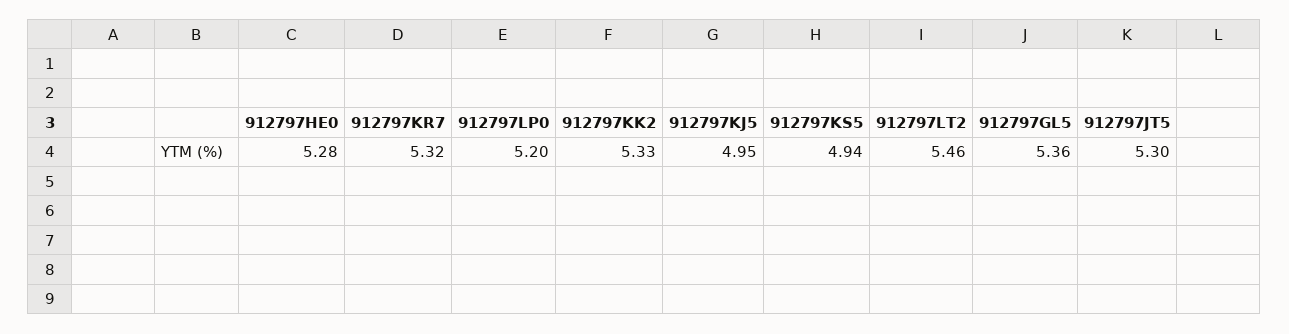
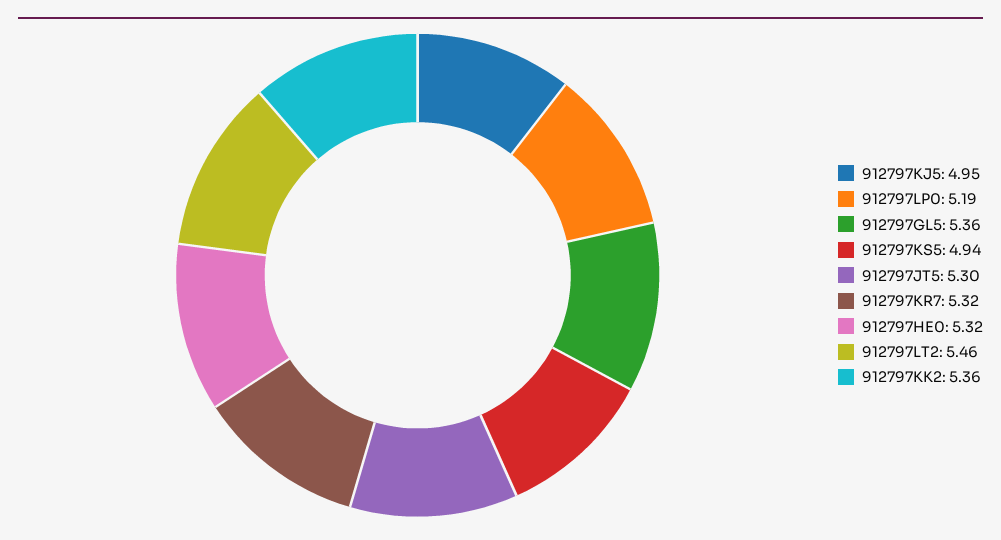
912797HE0: 5.28 -> 5.32
912797LP0: 5.2 -> 5.19
912797KK2: 5.33 -> 5.36

